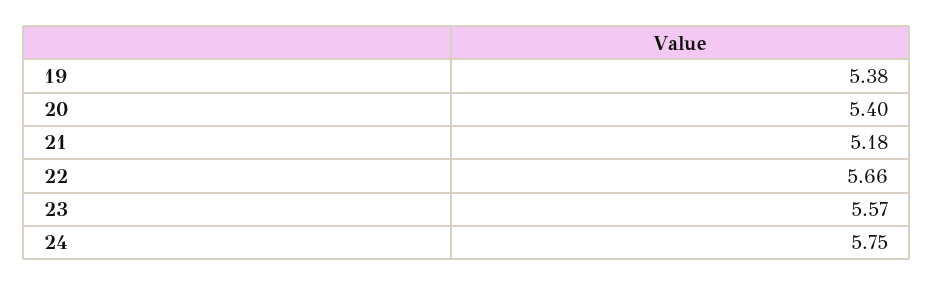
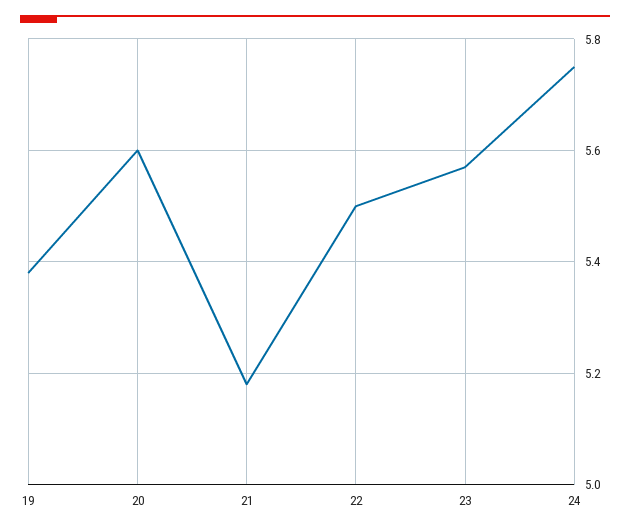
20: 5.4 -> 5.6
22: 5.66 -> 5.5

